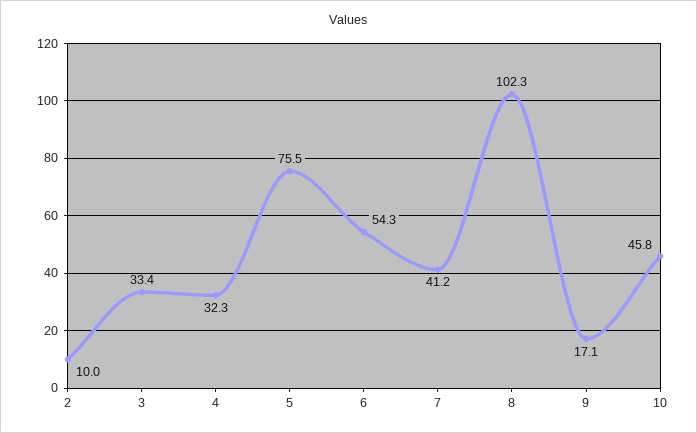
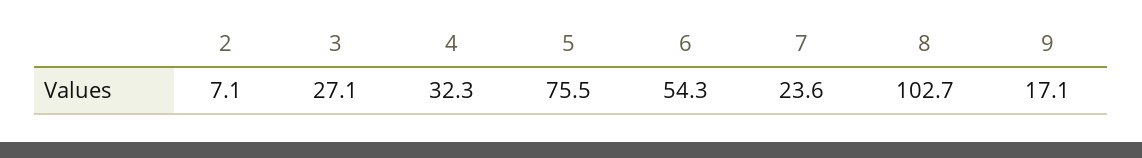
2: 10 -> 7.1
3: 33.4 -> 27.1
7: 41.2 -> 23.6
8: 102.3 -> 102.7
10: 45.8 -> none

